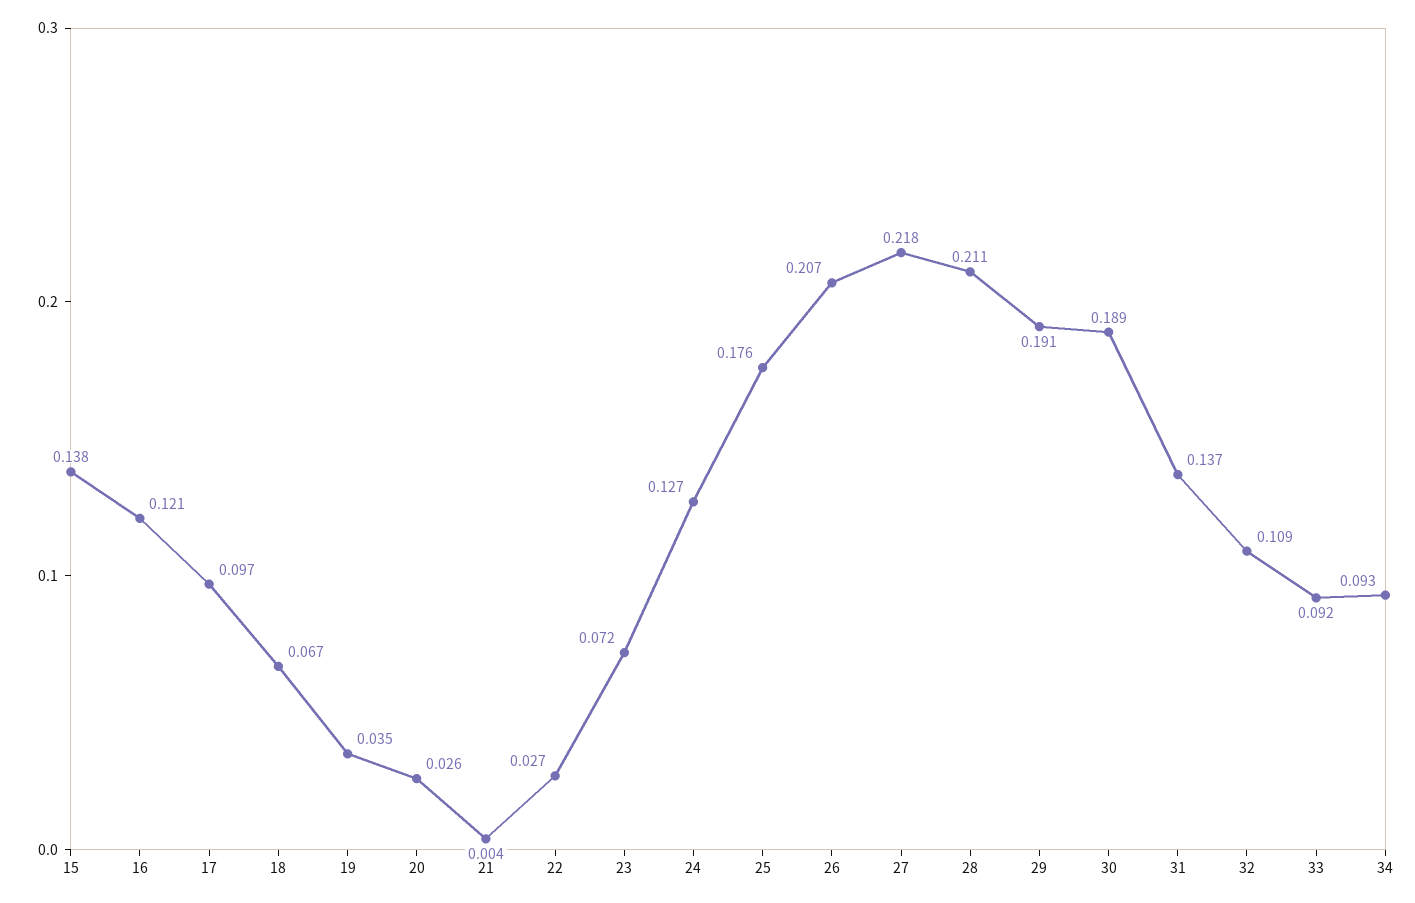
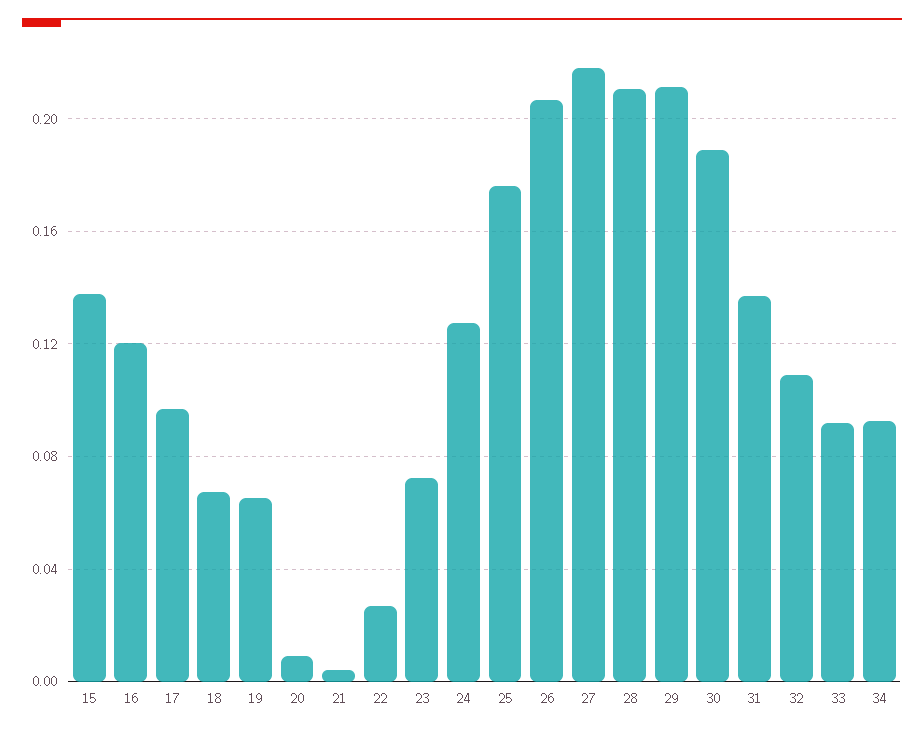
19: 0.035 -> 0.065
20: 0.026 -> 0.01
29: 0.191 -> 0.21

